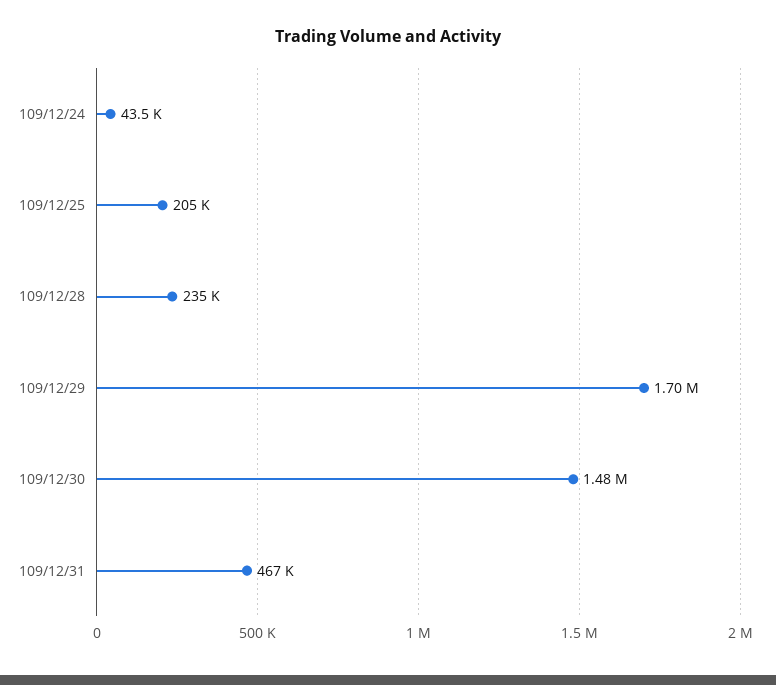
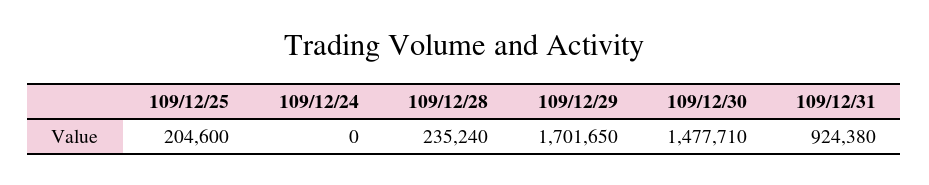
109/12/24: 43500 -> 0
109/12/31: 467000 -> 924380

